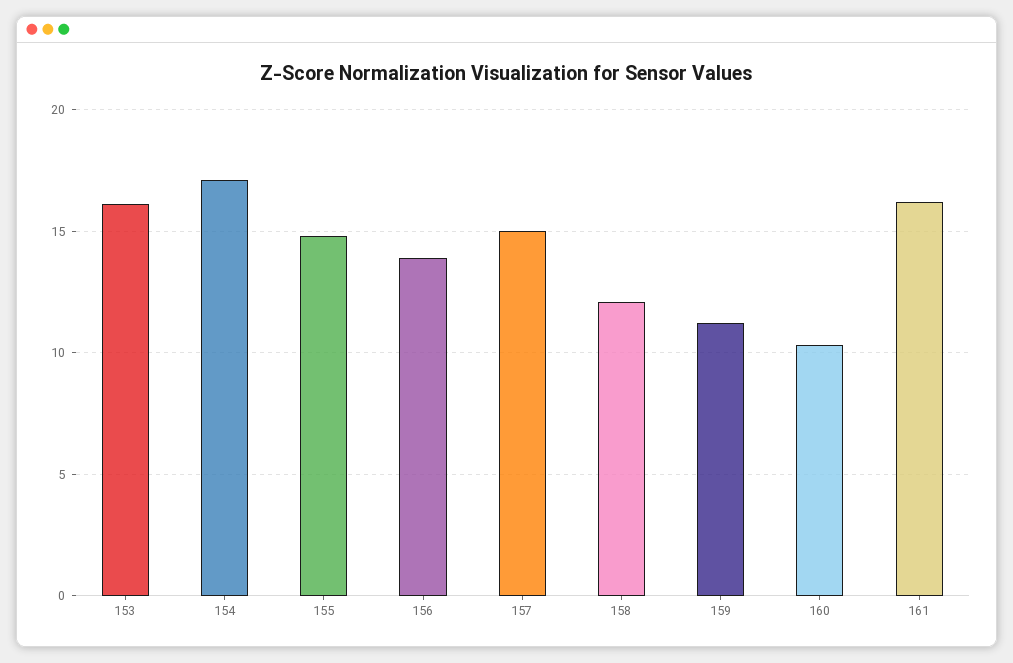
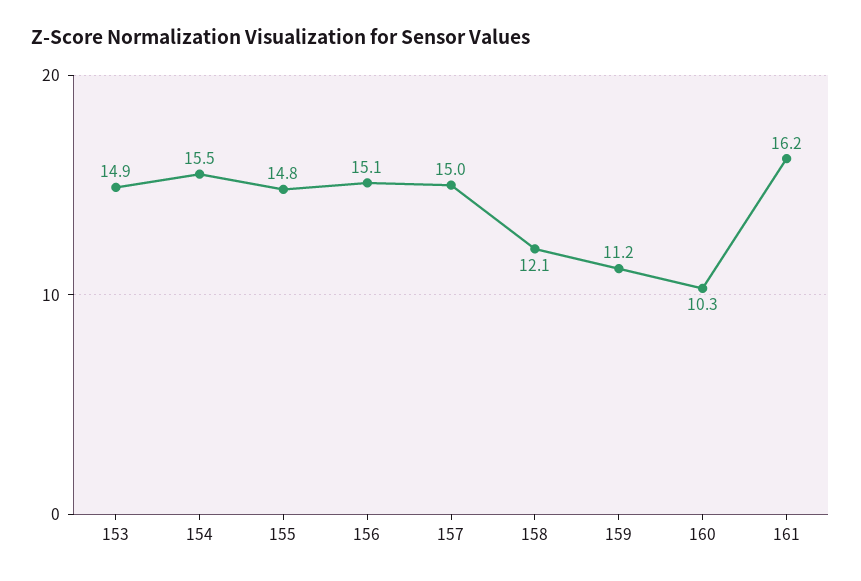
153: 16 -> 14.9
154: 17 -> 15.5
156: 14 -> 15.1

